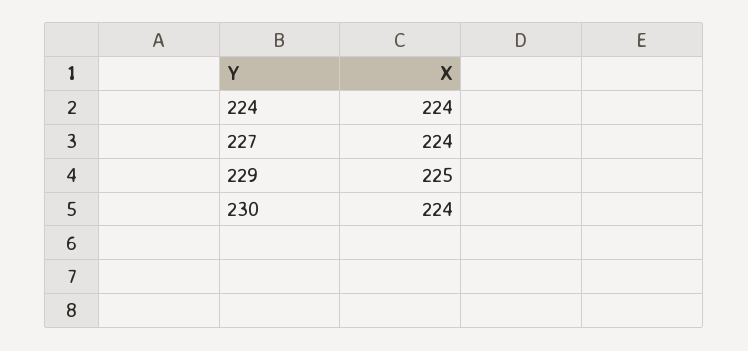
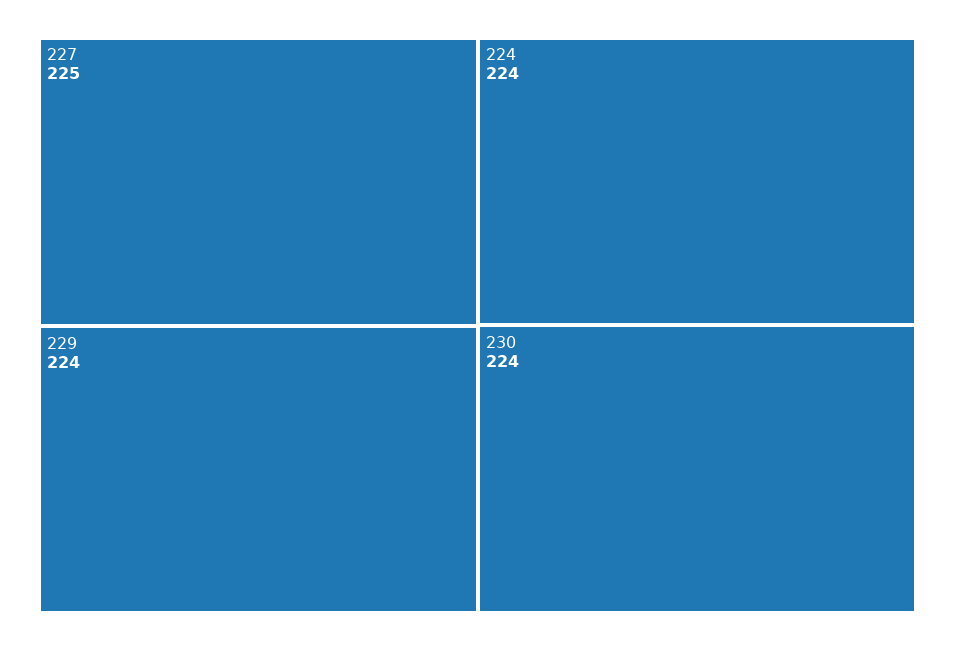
227: 224 -> 225
229: 225 -> 224

